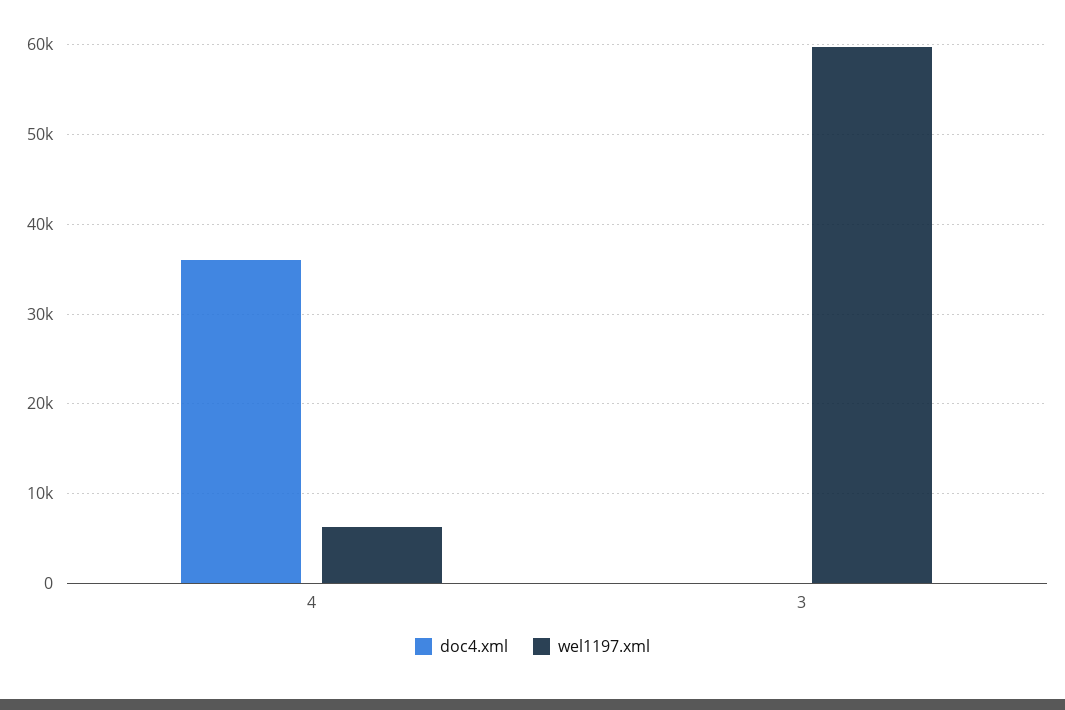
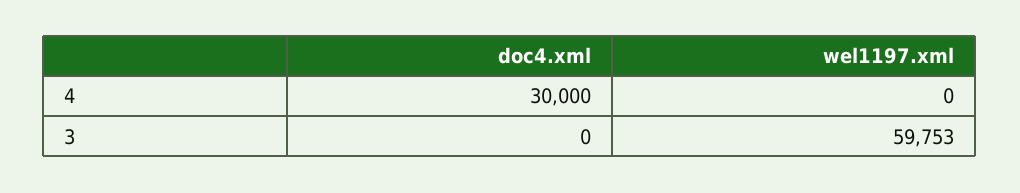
doc4.xml, 4: 36000 -> 30000
wel1197.xml, 4: 6000 -> 0

